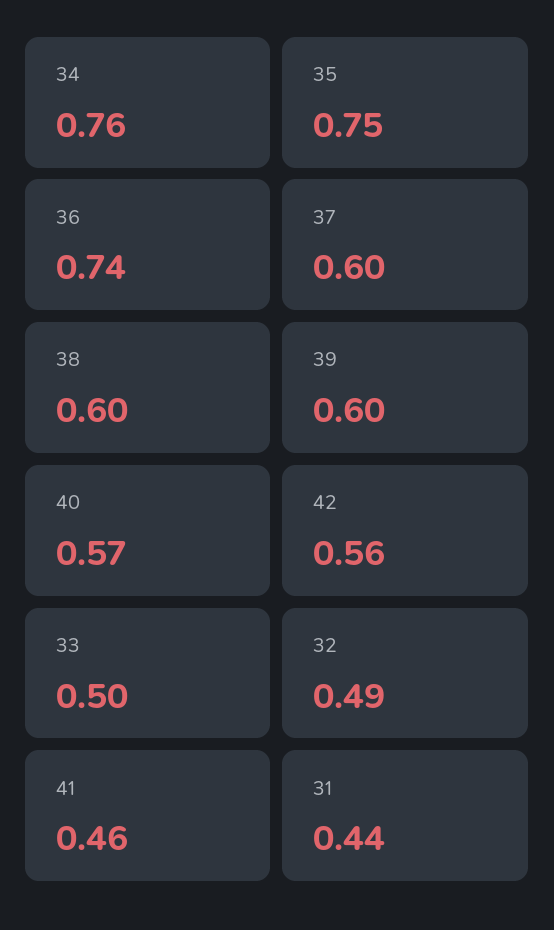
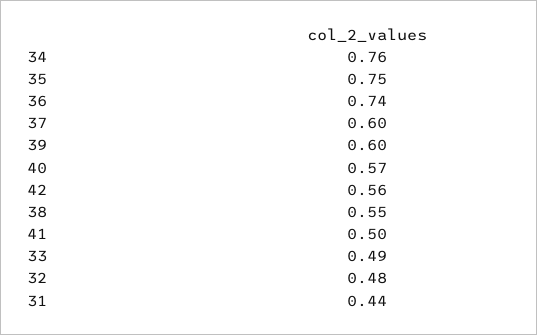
38: 0.6 -> 0.55
33: 0.5 -> 0.49
32: 0.49 -> 0.48
41: 0.46 -> 0.5

